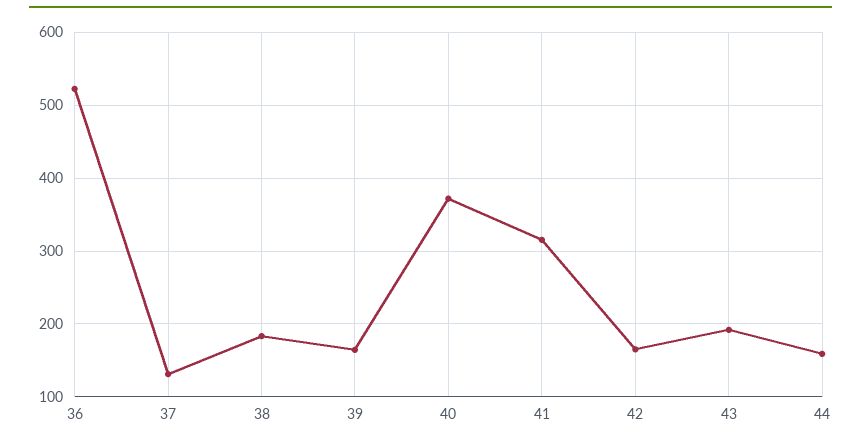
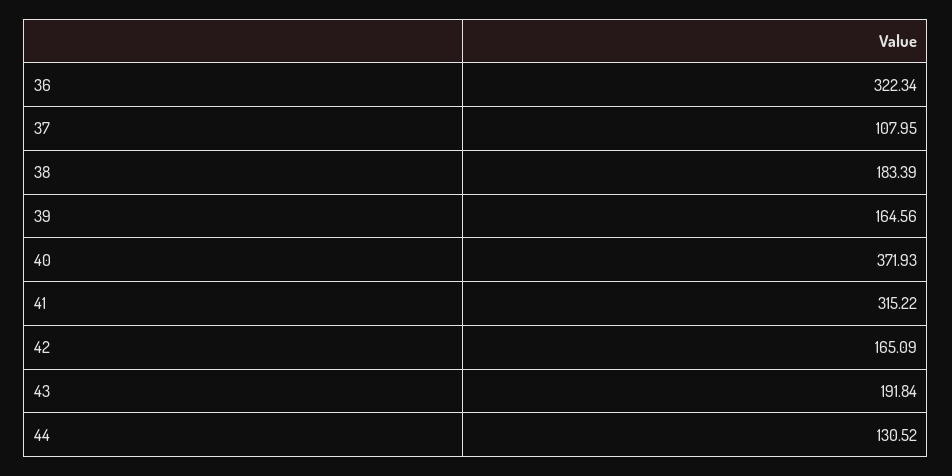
36: 520 -> 322.34
37: 130 -> 107.95
44: 160 -> 130.52

